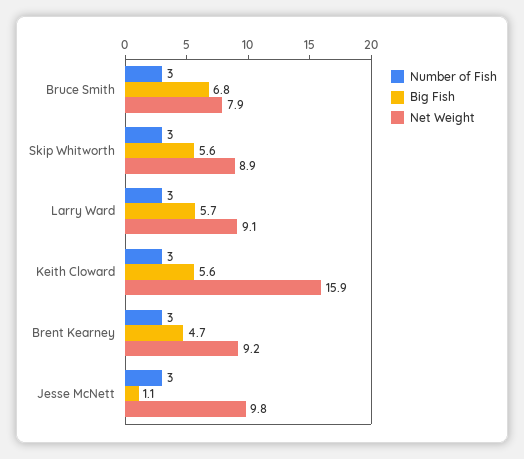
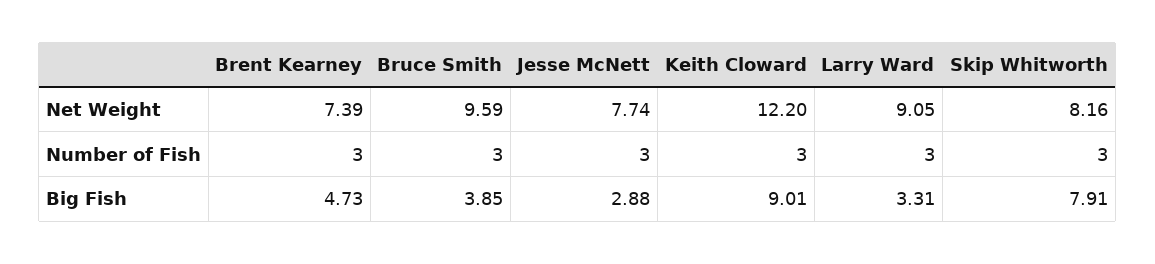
Big Fish, Bruce Smith: 6.8 -> 3.85
Net Weight, Bruce Smith: 7.9 -> 9.59
Big Fish, Skip Whitworth: 5.6 -> 7.91
Net Weight, Skip Whitworth: 8.9 -> 8.16
Big Fish, Larry Ward: 5.7 -> 3.31
Big Fish, Keith Cloward: 5.6 -> 9.01
Net Weight, Keith Cloward: 15.9 -> 12.2
Net Weight, Brent Kearney: 9.2 -> 7.39
Big Fish, Jesse McNett: 1.1 -> 2.88
Net Weight, Jesse McNett: 9.8 -> 7.74

